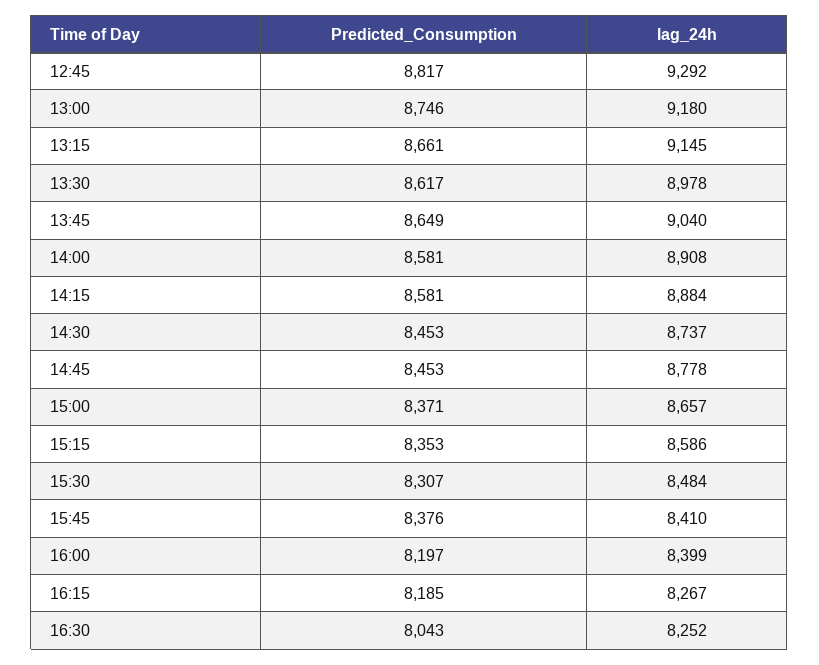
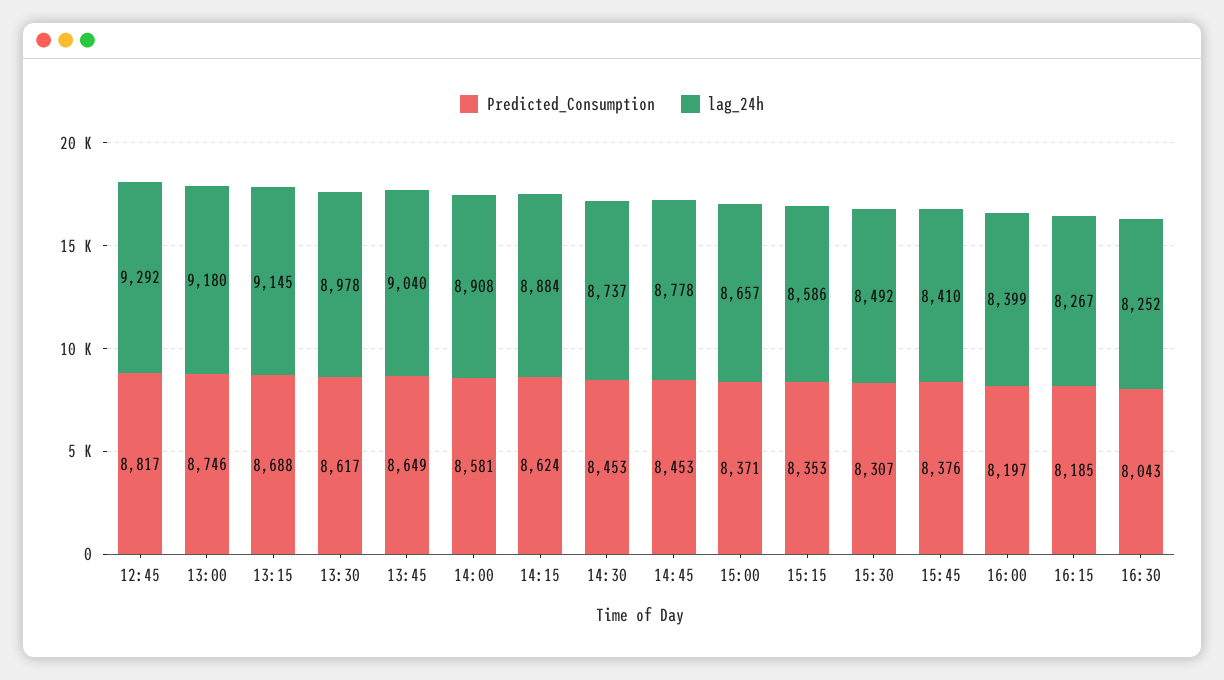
Predicted_Consumption, 13:15: 8661 -> 8688
Predicted_Consumption, 14:15: 8581 -> 8624
lag_24h, 15:30: 8484 -> 8492

